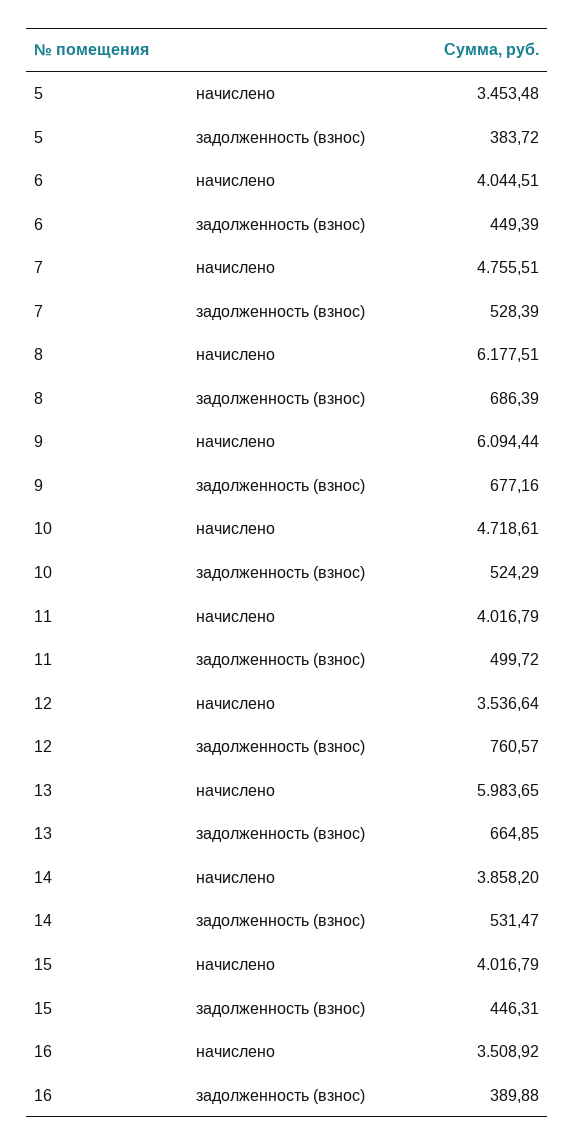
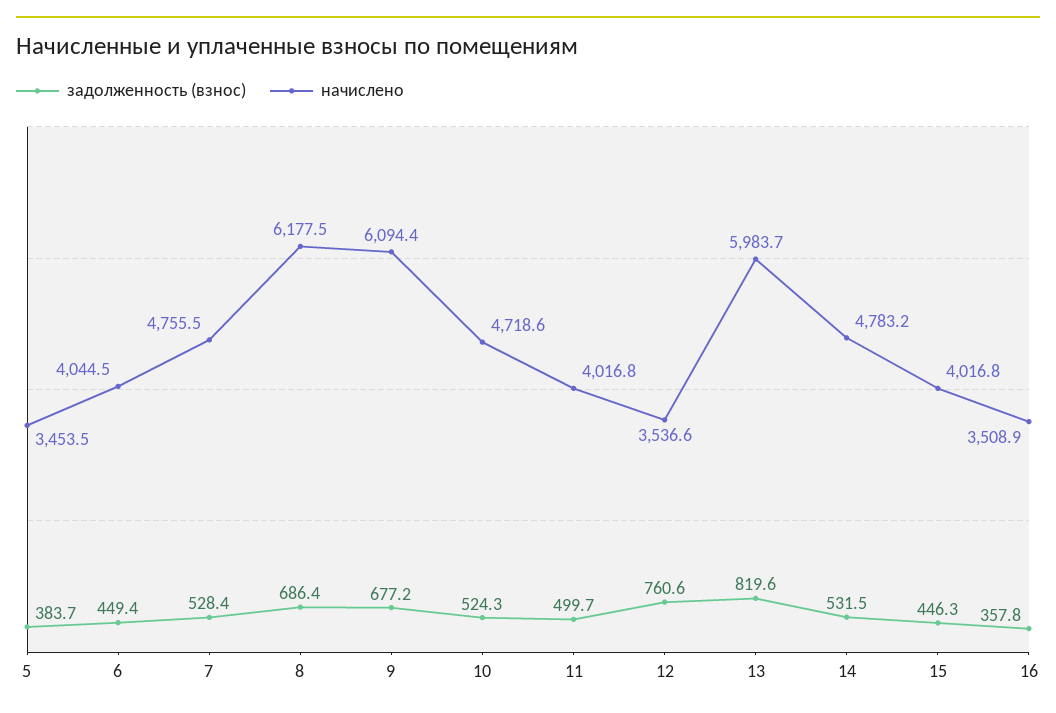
задолженность (взнос), 13: 664.85 -> 819.6
начислено, 14: 3858.2 -> 4783.2
задолженность (взнос), 16: 389.88 -> 357.8

